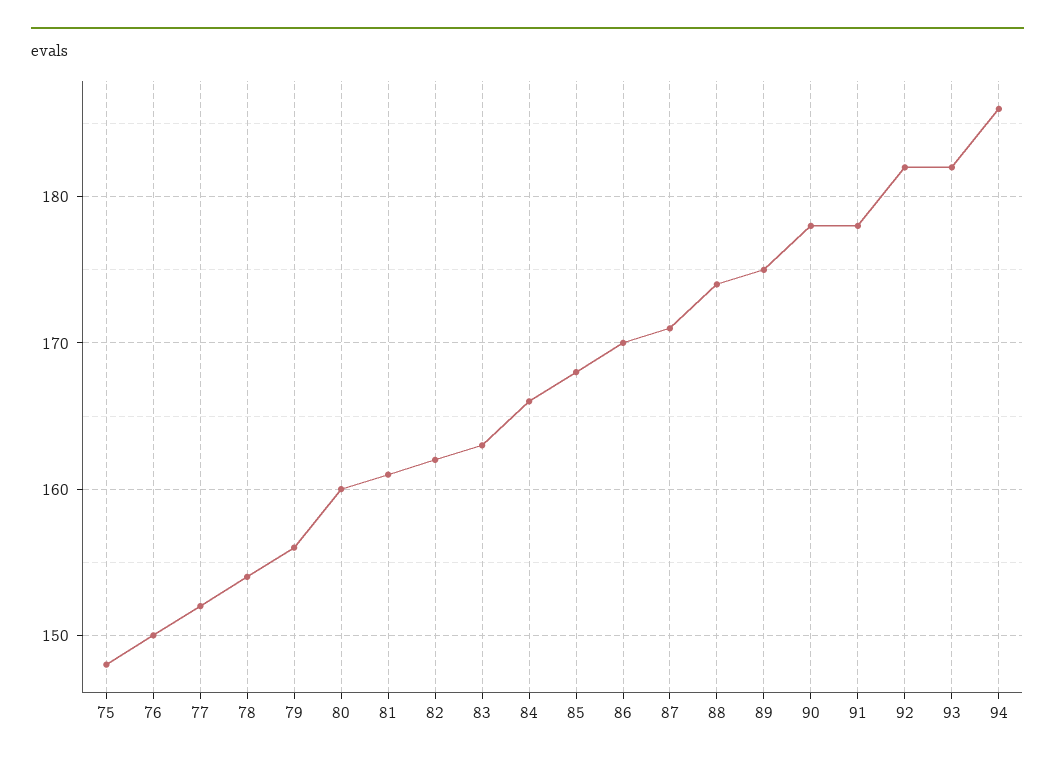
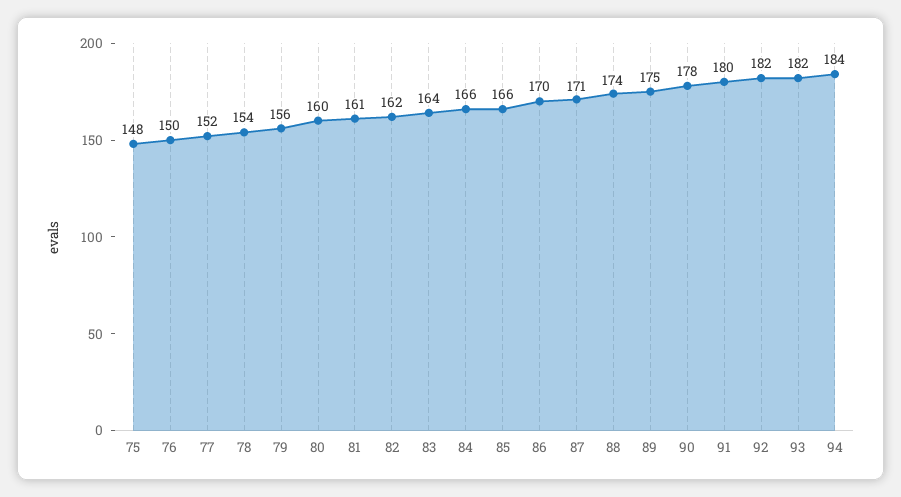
83: 163 -> 164
85: 168 -> 166
91: 178 -> 180
94: 186 -> 184

